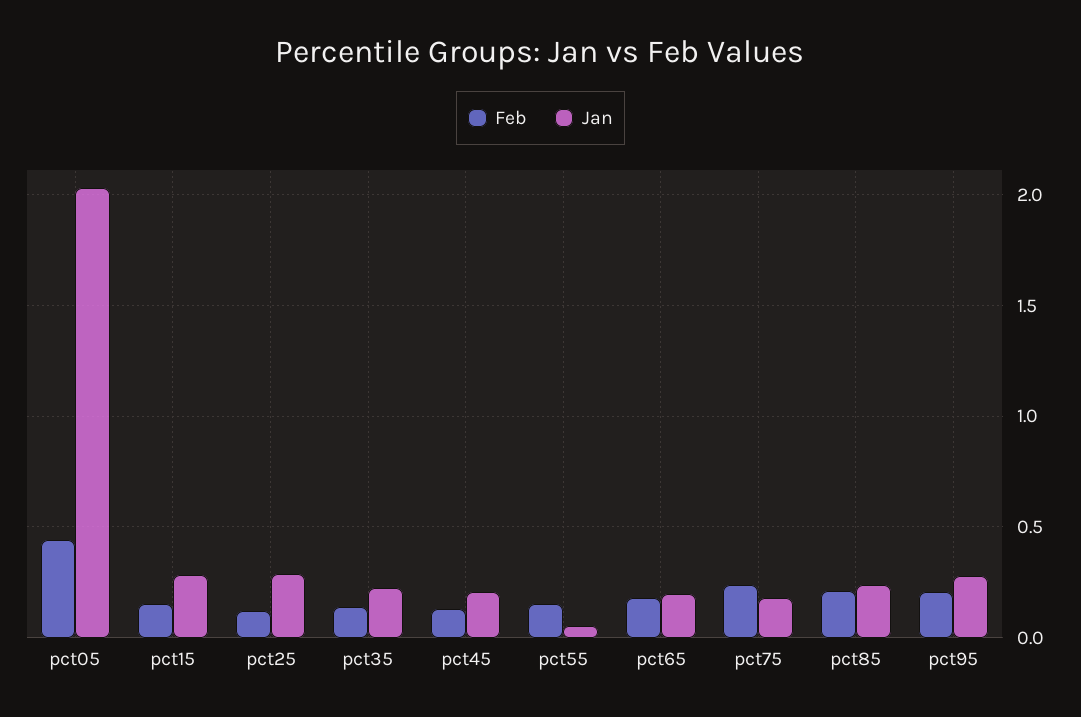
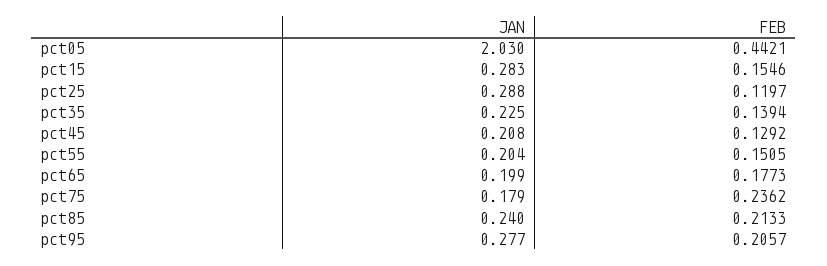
Jan, pct55: 0.05 -> 0.204

